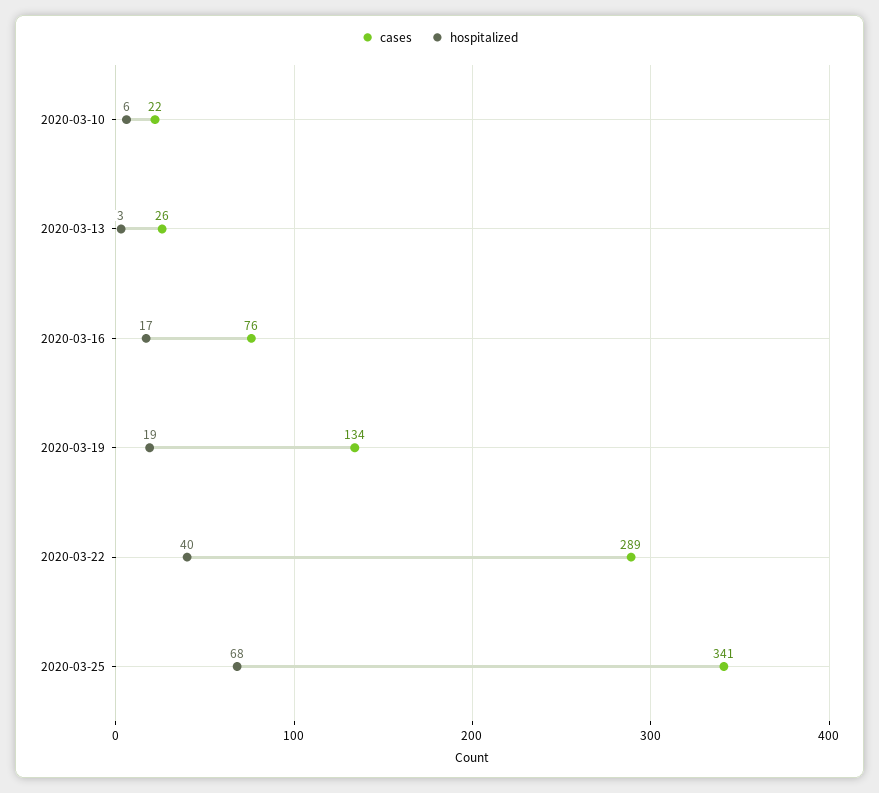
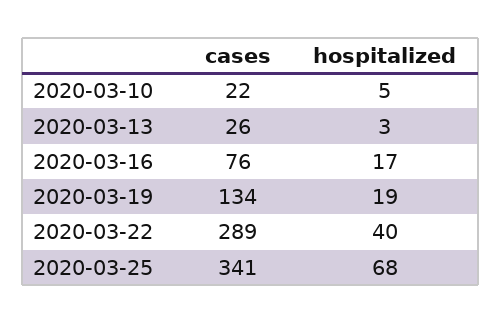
hospitalized, 2020-03-10: 6 -> 5

